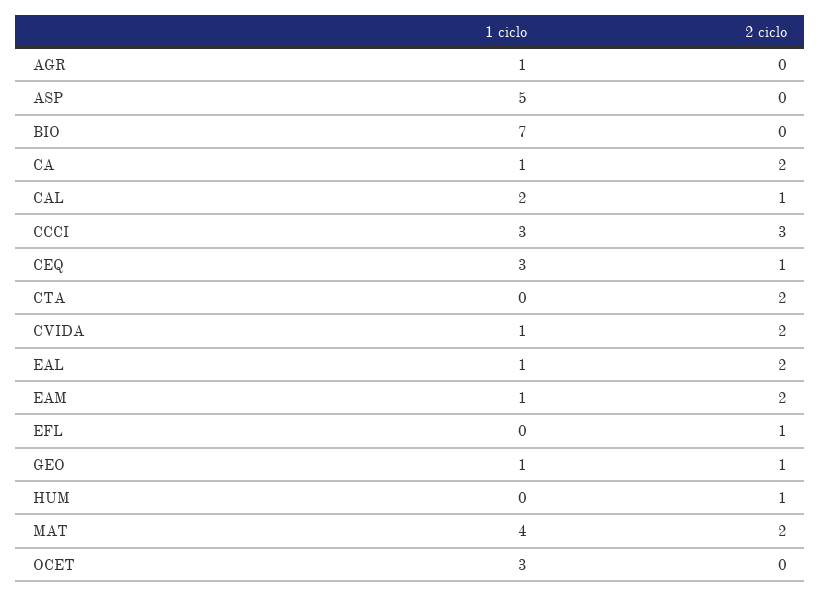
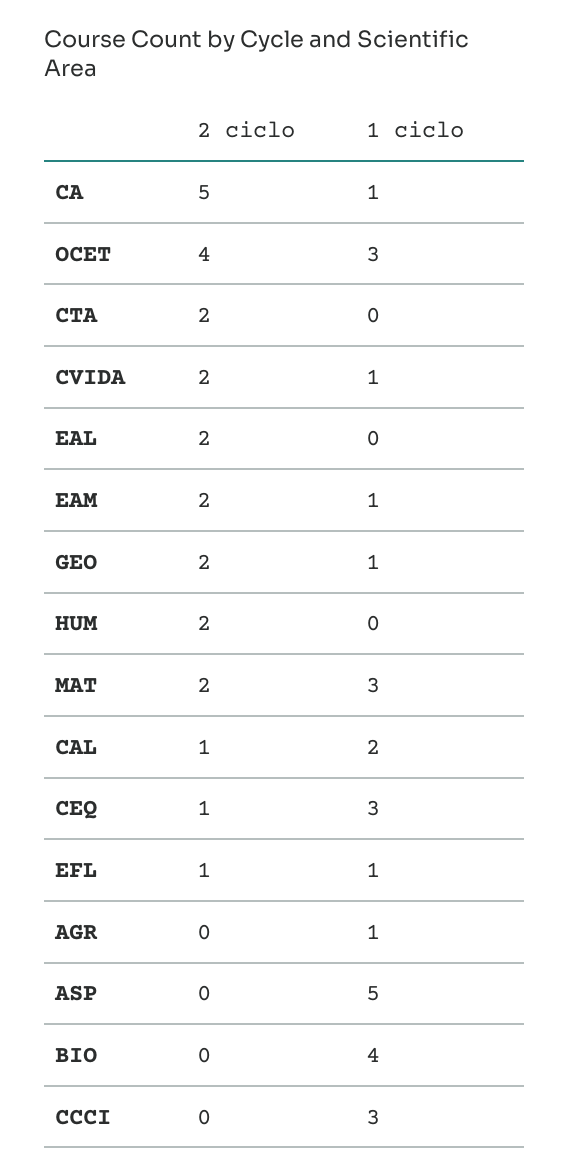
1 ciclo, BIO: 7 -> 4
2 ciclo, CA: 2 -> 5
2 ciclo, CCCI: 3 -> 0
1 ciclo, EAL: 1 -> 0
1 ciclo, EFL: 0 -> 1
2 ciclo, GEO: 1 -> 2
2 ciclo, HUM: 1 -> 2
1 ciclo, MAT: 4 -> 3
2 ciclo, OCET: 0 -> 4

